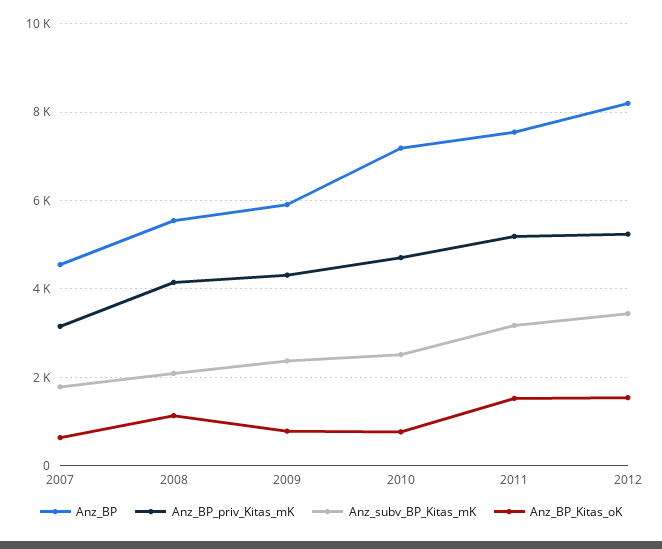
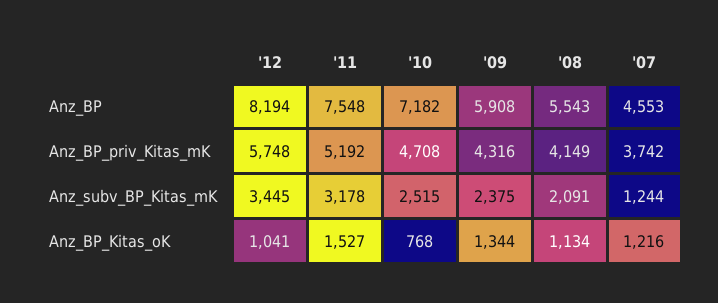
Anz_BP_priv_Kitas_mK, 2007: 3200 -> 3742
Anz_subv_BP_Kitas_mK, 2007: 1800 -> 1244
Anz_BP_Kitas_oK, 2007: 600 -> 1216
Anz_BP_Kitas_oK, 2009: 800 -> 1344
Anz_BP_priv_Kitas_mK, 2012: 5200 -> 5748
Anz_BP_Kitas_oK, 2012: 1600 -> 1041

